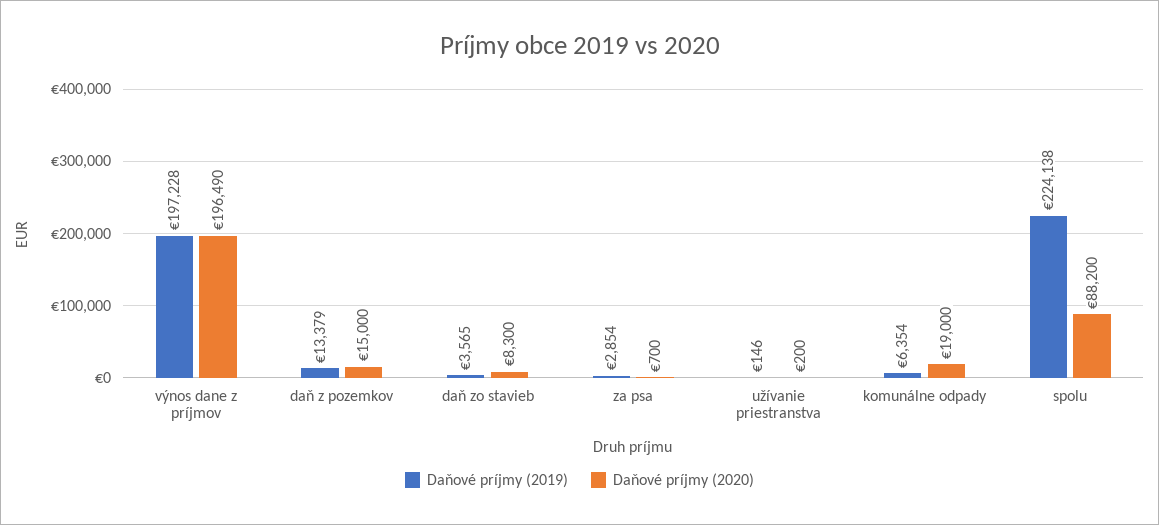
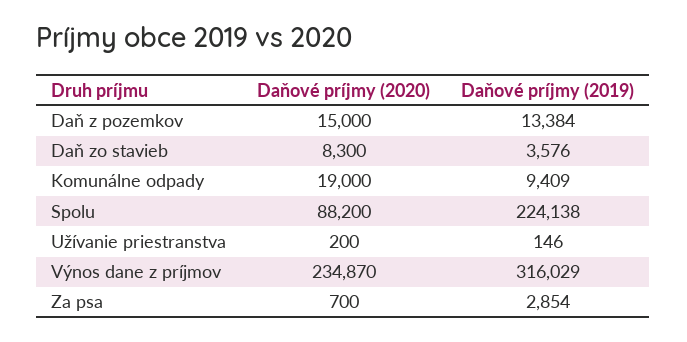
Daňové príjmy (2019), výnos dane z príjmov: 197228 -> 316029
Daňové príjmy (2020), výnos dane z príjmov: 196490 -> 234870
Daňové príjmy (2019), daň z pozemkov: 13379 -> 13384
Daňové príjmy (2019), daň zo stavieb: 3565 -> 3576
Daňové príjmy (2019), komunálne odpady: 6354 -> 9409

